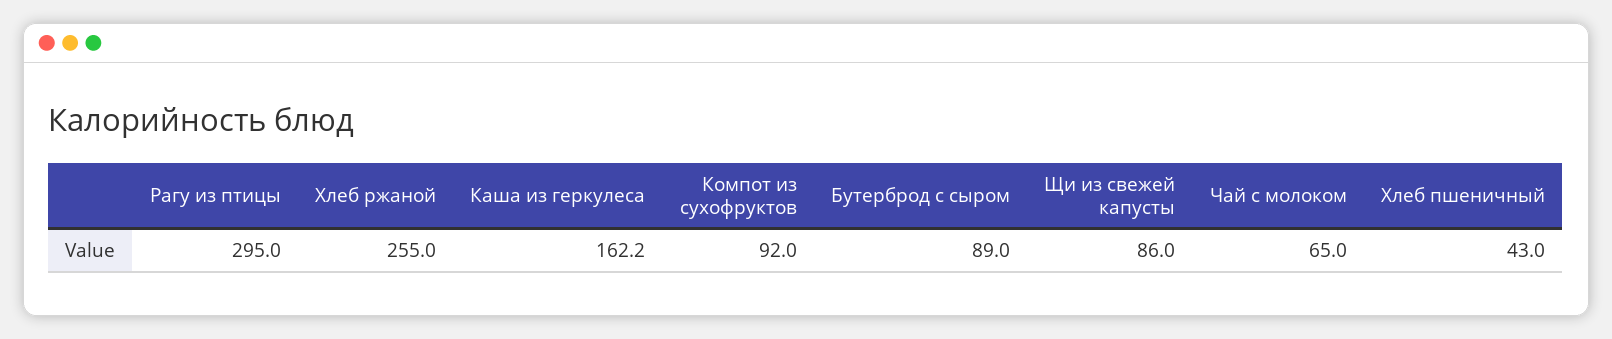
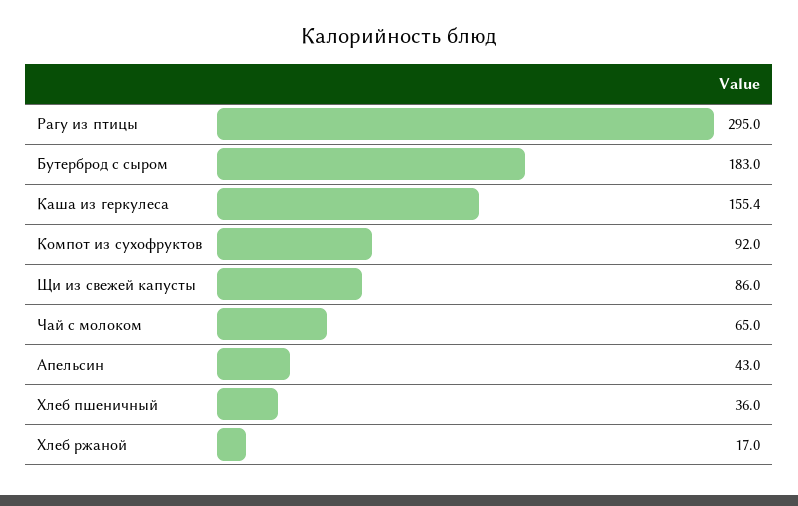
Хлеб ржаной: 255 -> 17
Каша из геркулеса: 162.2 -> 155.4
Бутерброд с сыром: 89 -> 183
Хлеб пшеничный: 43 -> 36
Апельсин: none -> 43

